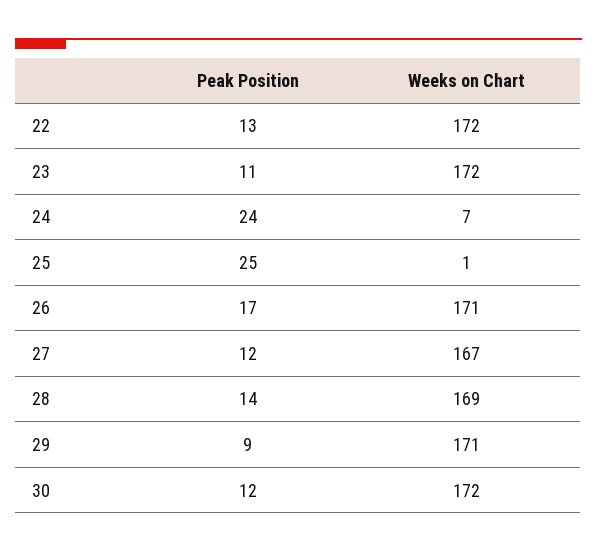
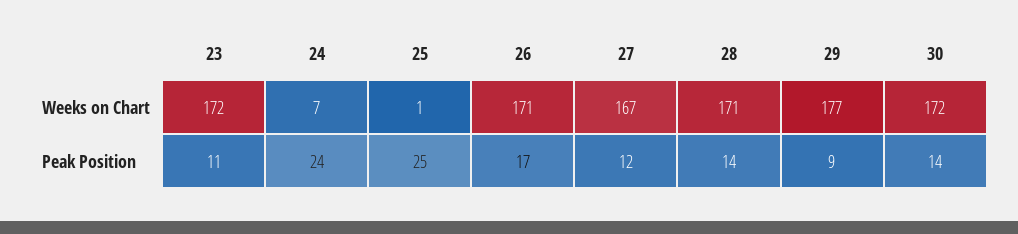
Peak Position, 22: 13 -> none
Weeks on Chart, 22: 172 -> none
Weeks on Chart, 28: 169 -> 171
Weeks on Chart, 29: 171 -> 177
Peak Position, 30: 12 -> 14

